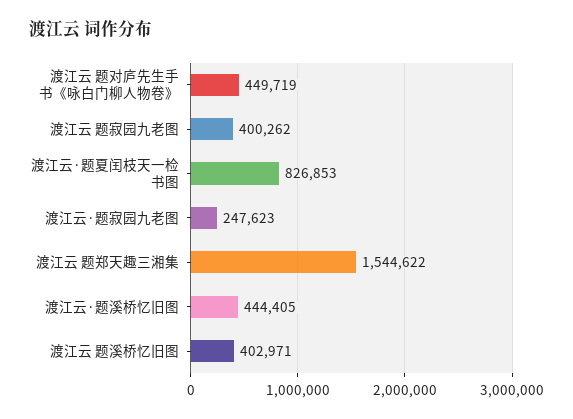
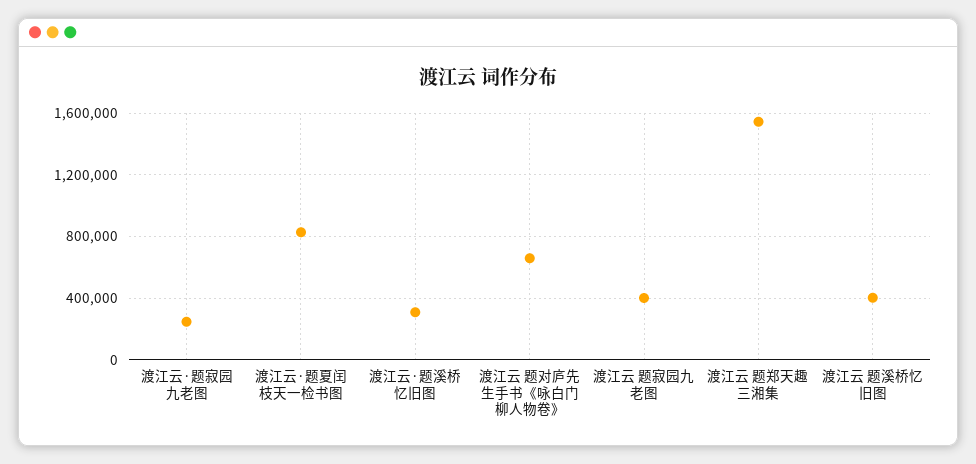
渡江云 题对庐先生手书《咏白门柳人物卷》: 449719 -> 650000
渡江云·题溪桥忆旧图: 444405 -> 300000

